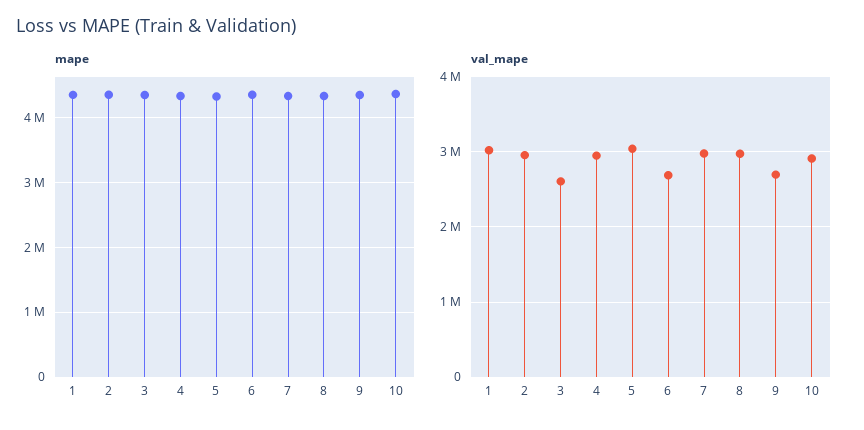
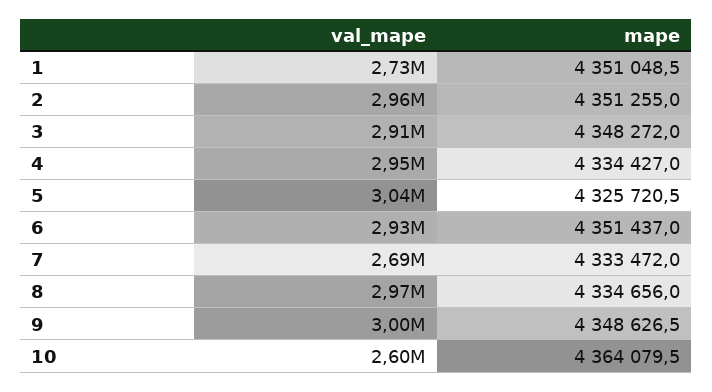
val_mape, 1: 3000000 -> 2730000
val_mape, 3: 2600000 -> 2910000
val_mape, 6: 2700000 -> 2930000
val_mape, 7: 3000000 -> 2690000
val_mape, 9: 2700000 -> 3000000
val_mape, 10: 2900000 -> 2600000

